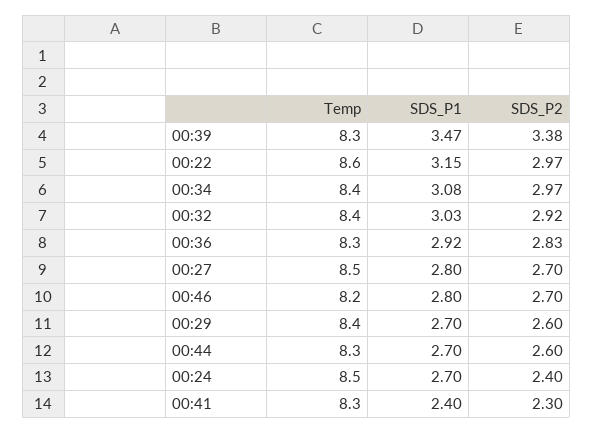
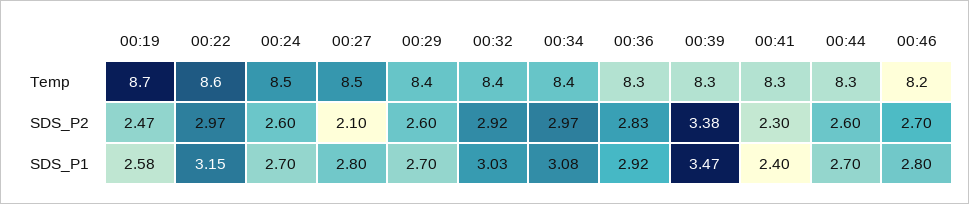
SDS_P2, 00:27: 2.7 -> 2.1
SDS_P2, 00:24: 2.4 -> 2.6
Temp, 00:19: none -> 8.7
SDS_P2, 00:19: none -> 2.47
SDS_P1, 00:19: none -> 2.58

